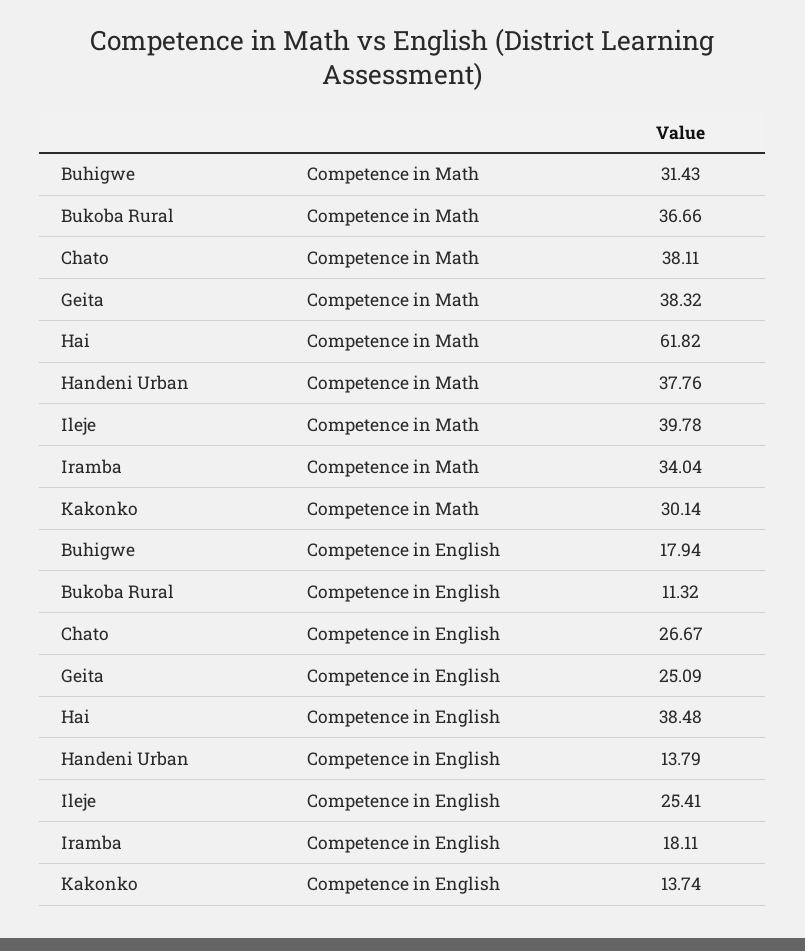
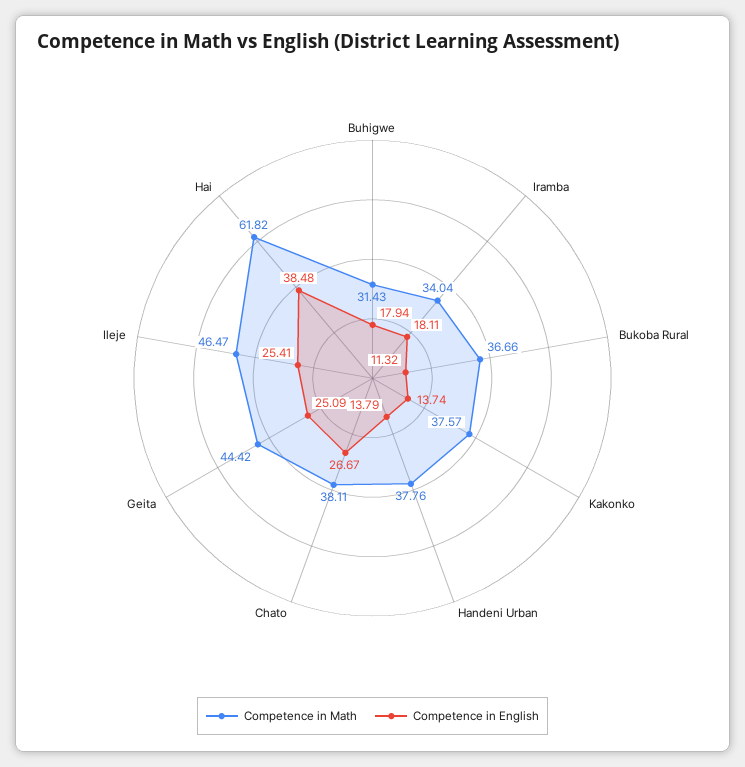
Competence in Math, Geita: 38.32 -> 44.42
Competence in Math, Ileje: 39.78 -> 46.47
Competence in Math, Kakonko: 30.14 -> 37.57

